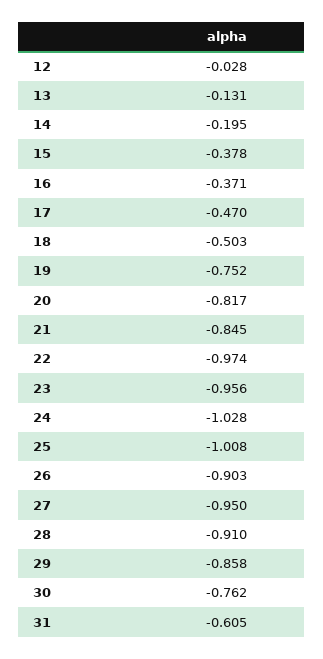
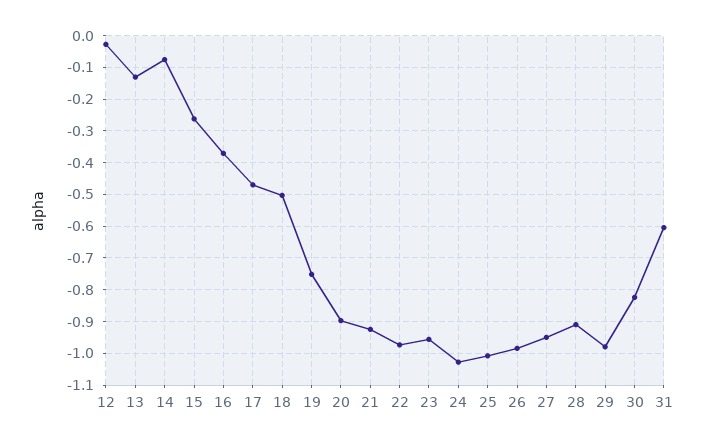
14: -0.195 -> -0.08
15: -0.378 -> -0.26
20: -0.817 -> -0.9
21: -0.845 -> -0.92
26: -0.903 -> -0.98
29: -0.858 -> -0.98
30: -0.762 -> -0.82

